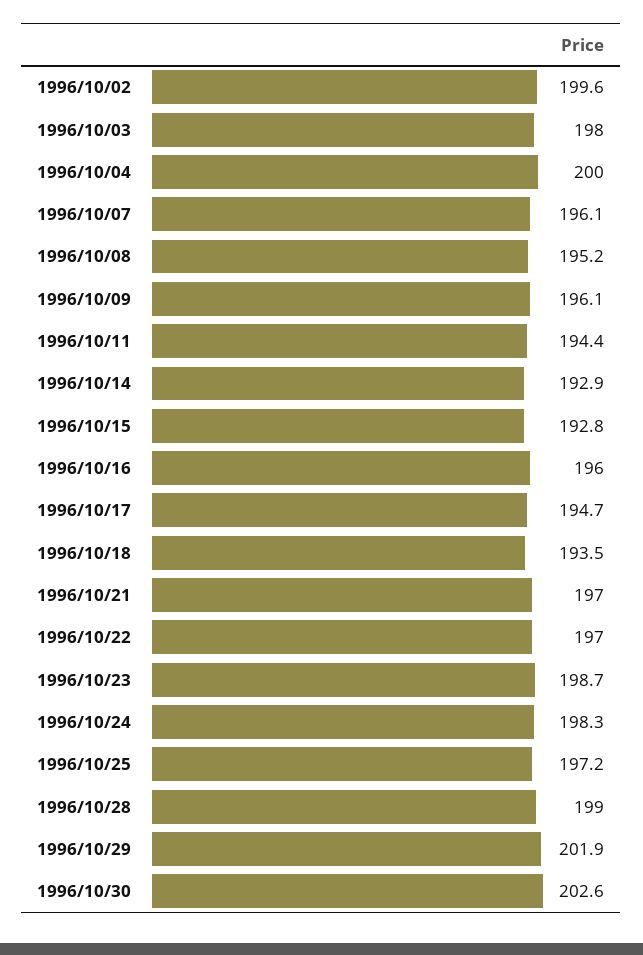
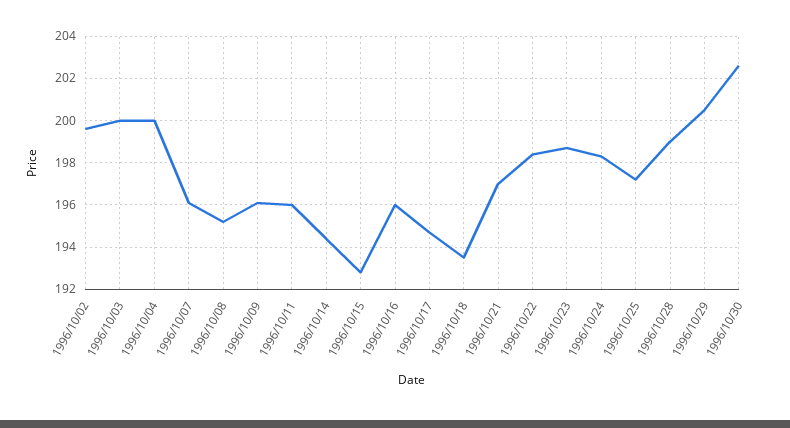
1996/10/03: 198 -> 200
1996/10/11: 194.4 -> 196
1996/10/14: 192.9 -> 194.5
1996/10/22: 197 -> 198.5
1996/10/29: 201.9 -> 200.5

